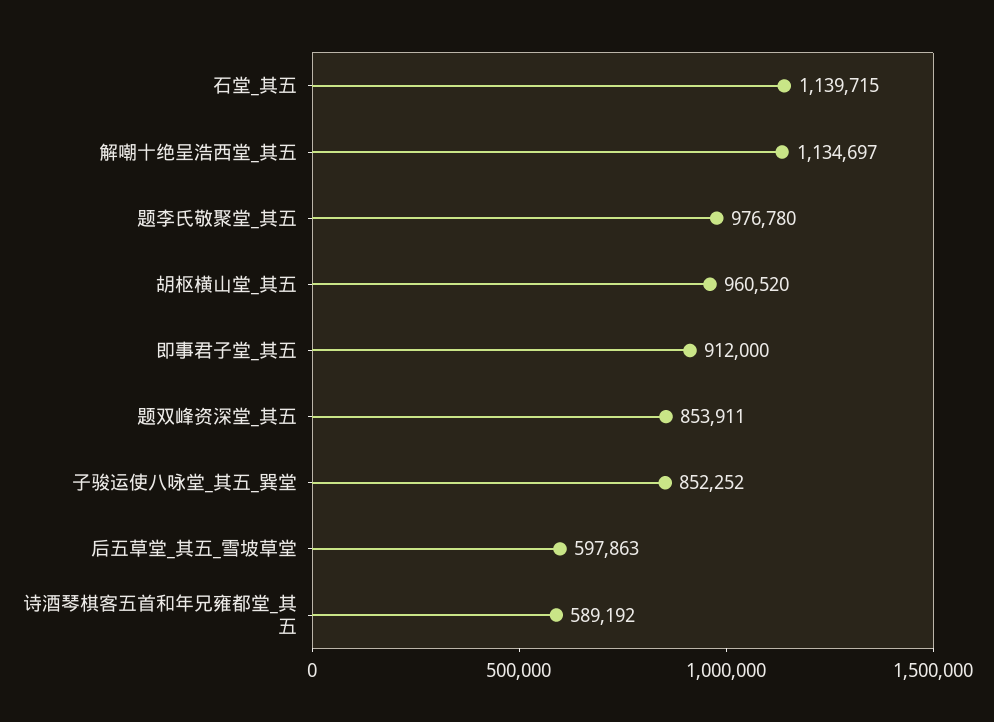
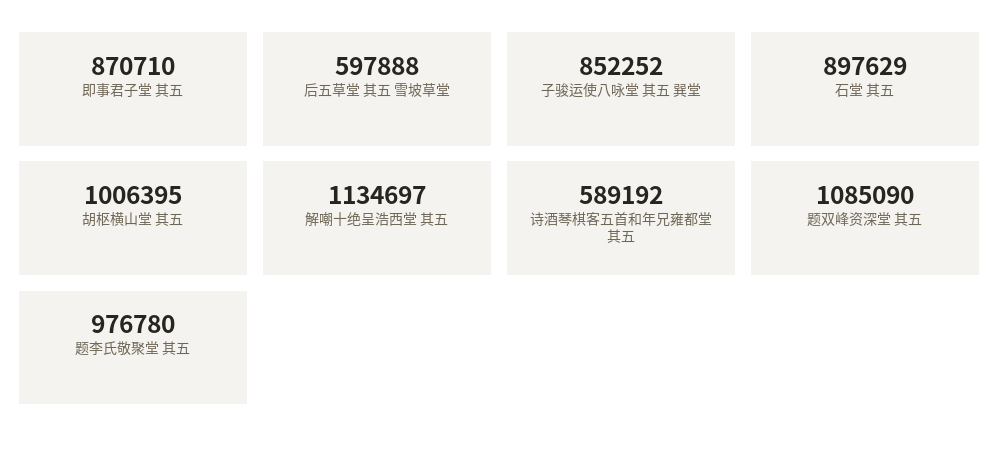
石堂_其五: 1139715 -> 897629
胡枢横山堂_其五: 960520 -> 1006395
即事君子堂_其五: 912000 -> 870710
题双峰资深堂_其五: 853911 -> 1085090
后五草堂_其五_雪坡草堂: 597863 -> 597888

